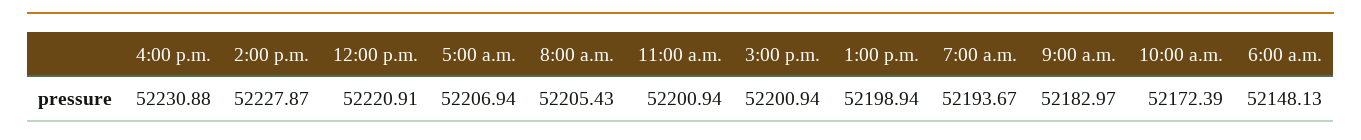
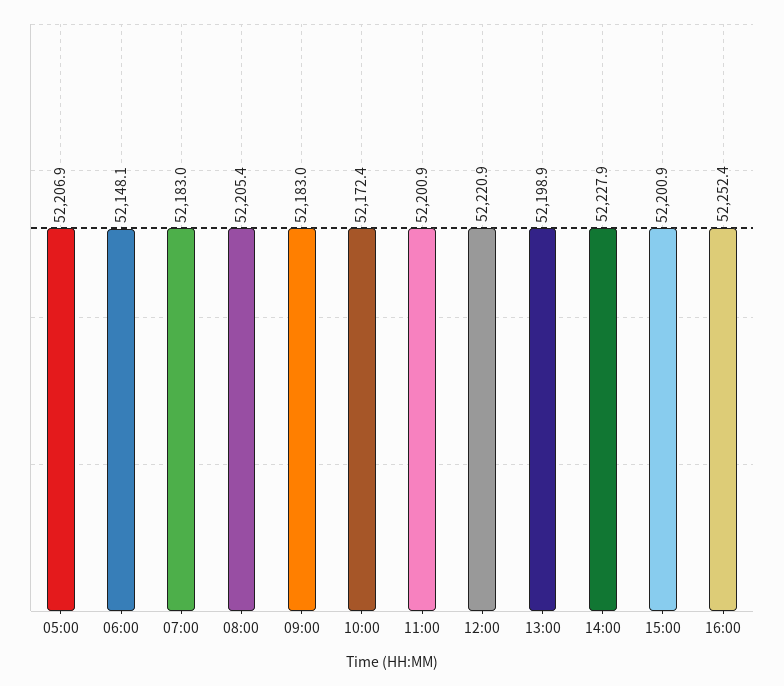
4:00 p.m.: 52230.88 -> 52252.4
7:00 a.m.: 52193.67 -> 52183

